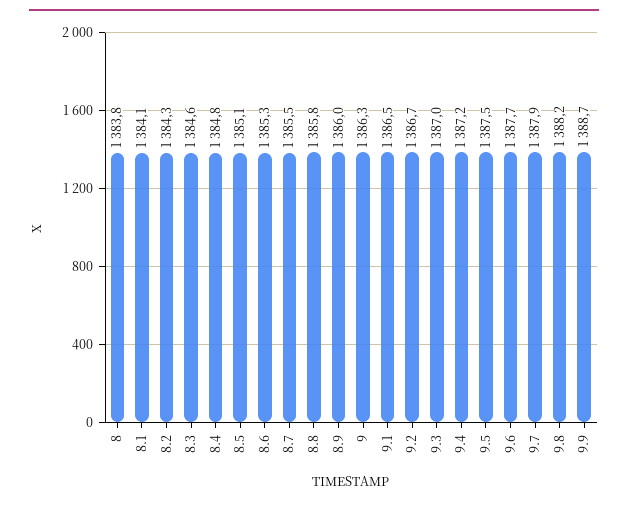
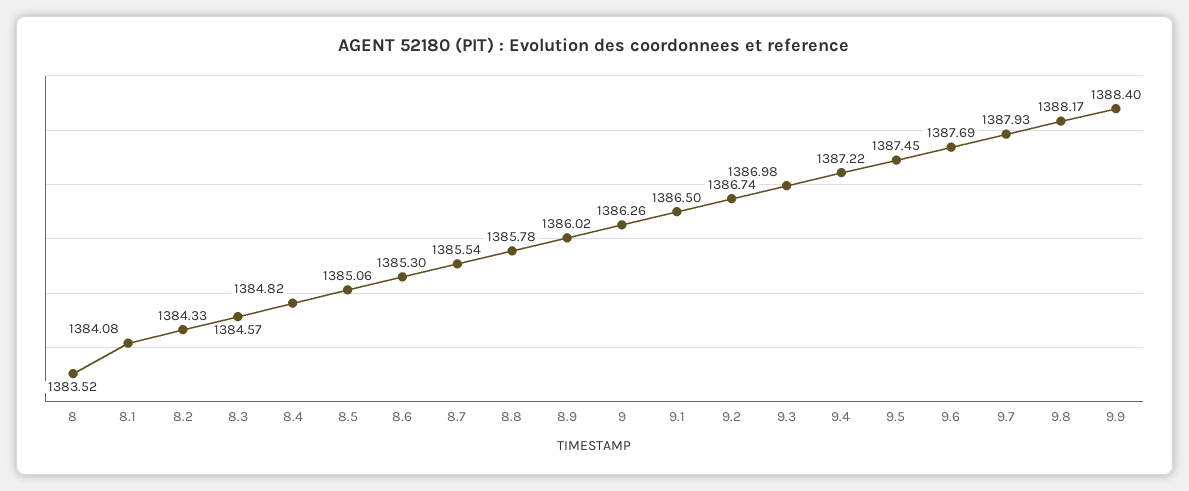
8: 1383.8 -> 1383.52
9.9: 1388.7 -> 1388.4

